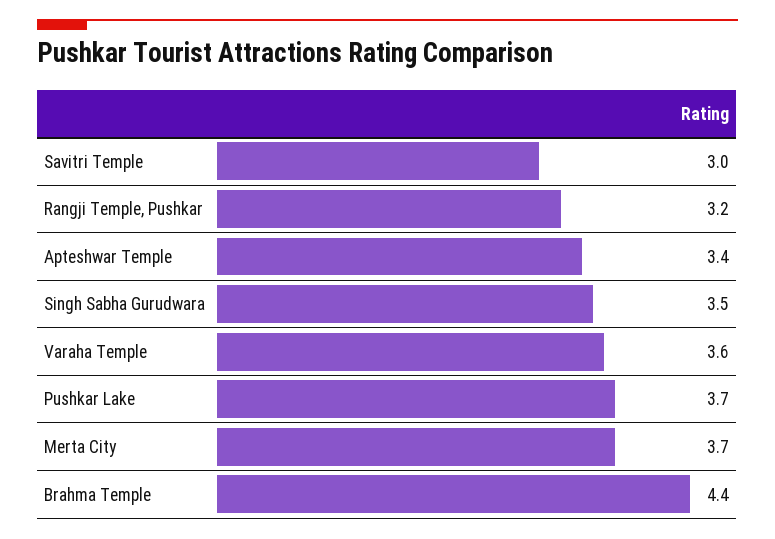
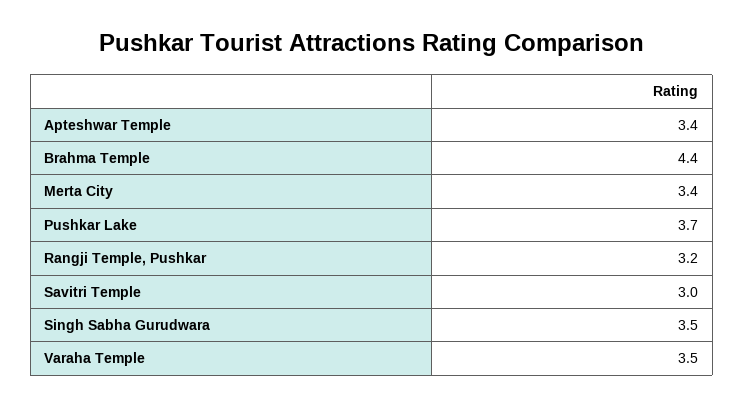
Varaha Temple: 3.6 -> 3.5
Merta City: 3.7 -> 3.4

